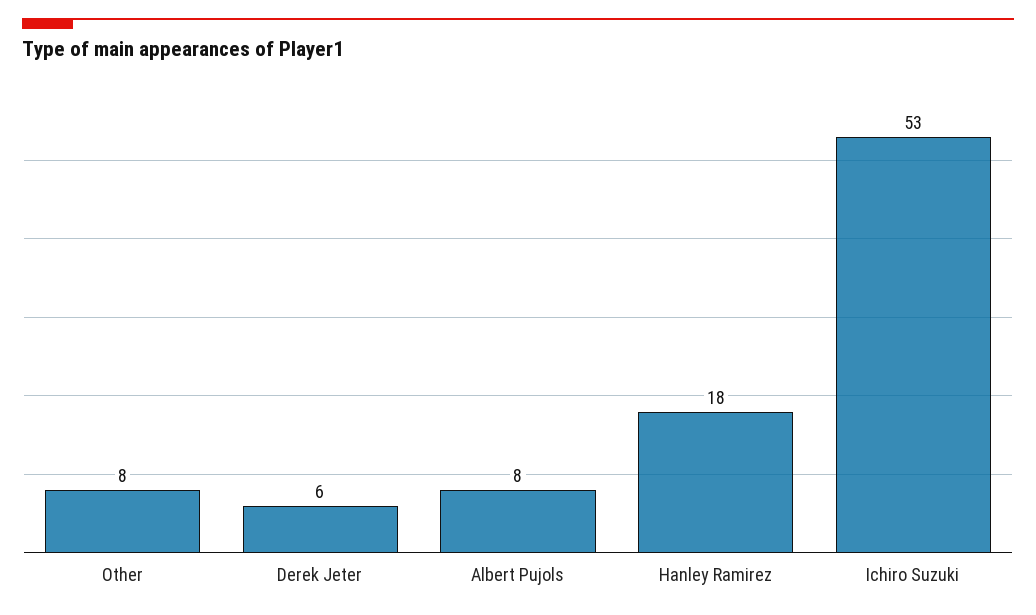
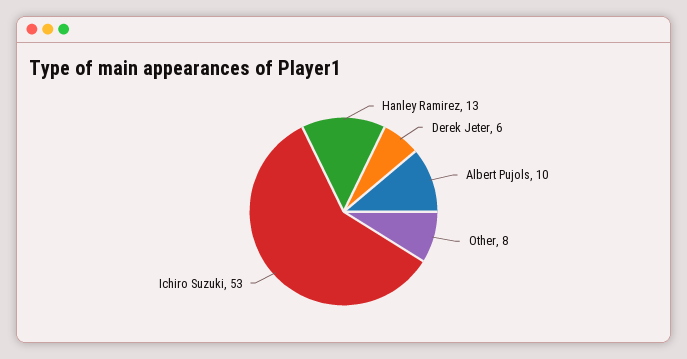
Albert Pujols: 8 -> 10
Hanley Ramirez: 18 -> 13

